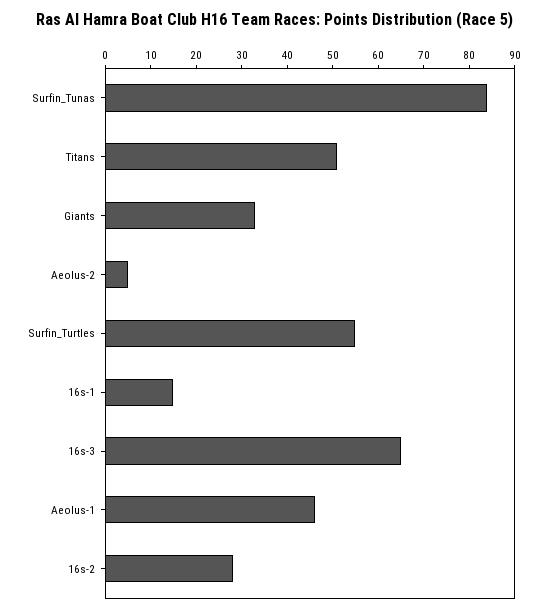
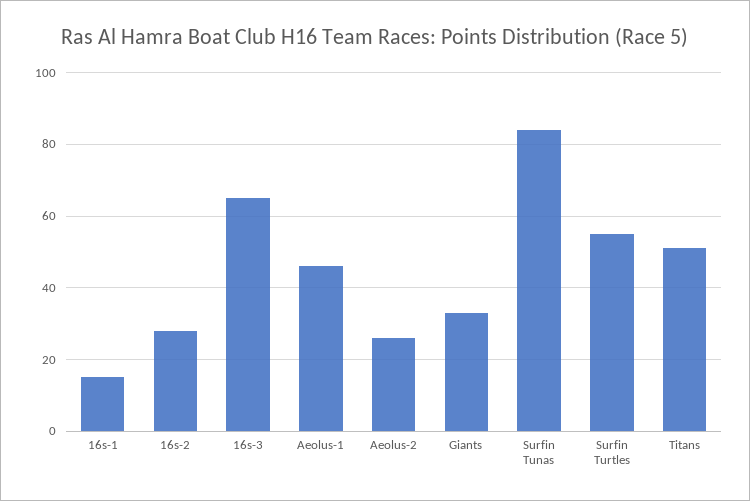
Aeolus-2: 5 -> 25

